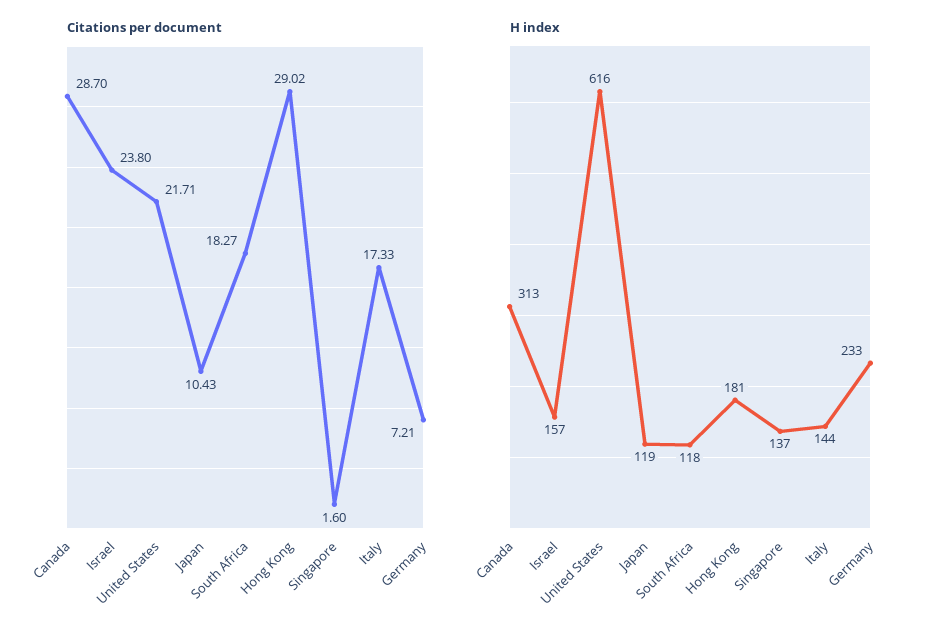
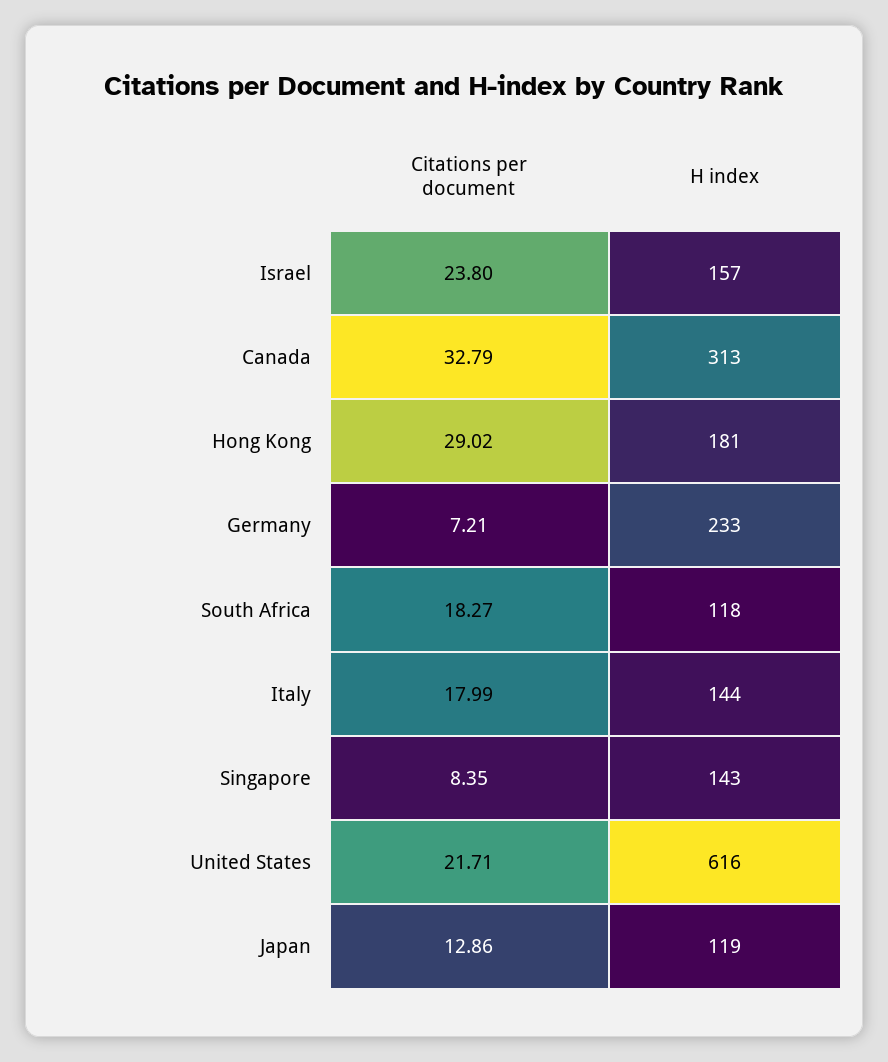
Citations per document, Canada: 28.7 -> 32.79
Citations per document, Japan: 10.43 -> 12.86
Citations per document, Singapore: 1.6 -> 8.35
Citations per document, Italy: 17.33 -> 17.99
H index, Singapore: 137 -> 143

